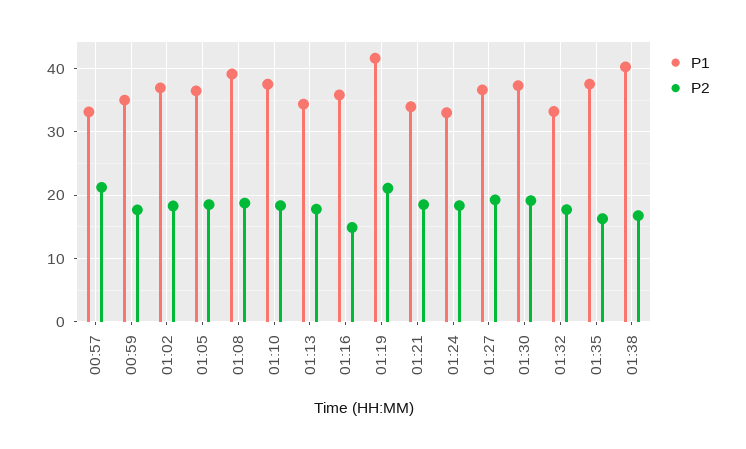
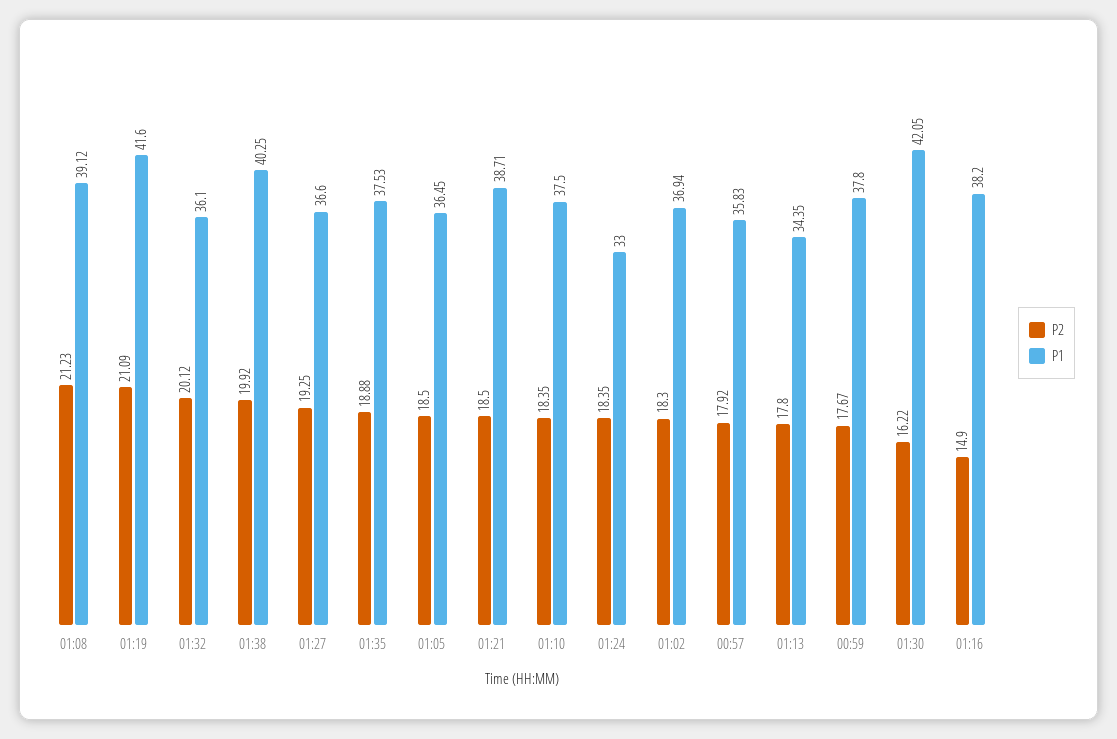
P1, 00:57: 33 -> 35.83
P2, 00:57: 21 -> 17.92
P1, 00:59: 35 -> 37.8
P2, 01:08: 19 -> 21.23
P1, 01:16: 36 -> 38.2
P1, 01:21: 34 -> 38.71
P1, 01:30: 37 -> 42.05
P2, 01:30: 19 -> 16.22
P1, 01:32: 33 -> 36.1
P2, 01:32: 18 -> 20.12
P2, 01:35: 16 -> 18.88
P2, 01:38: 17 -> 19.92

